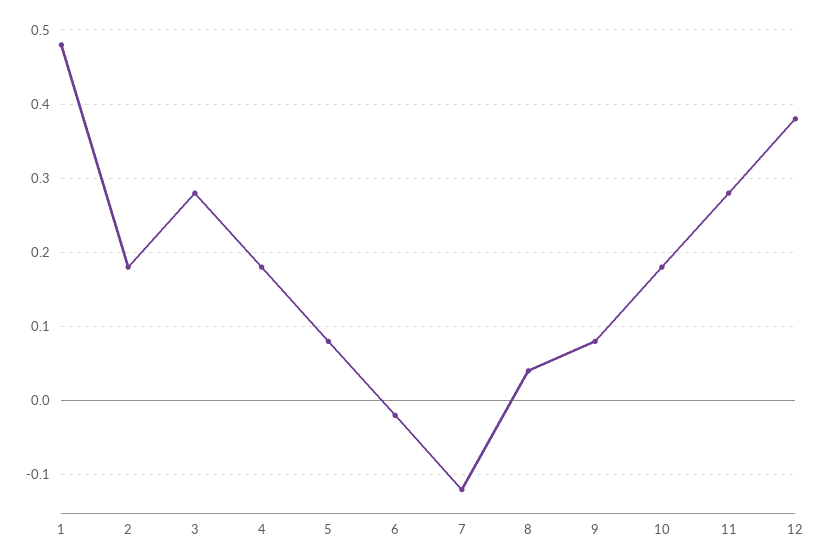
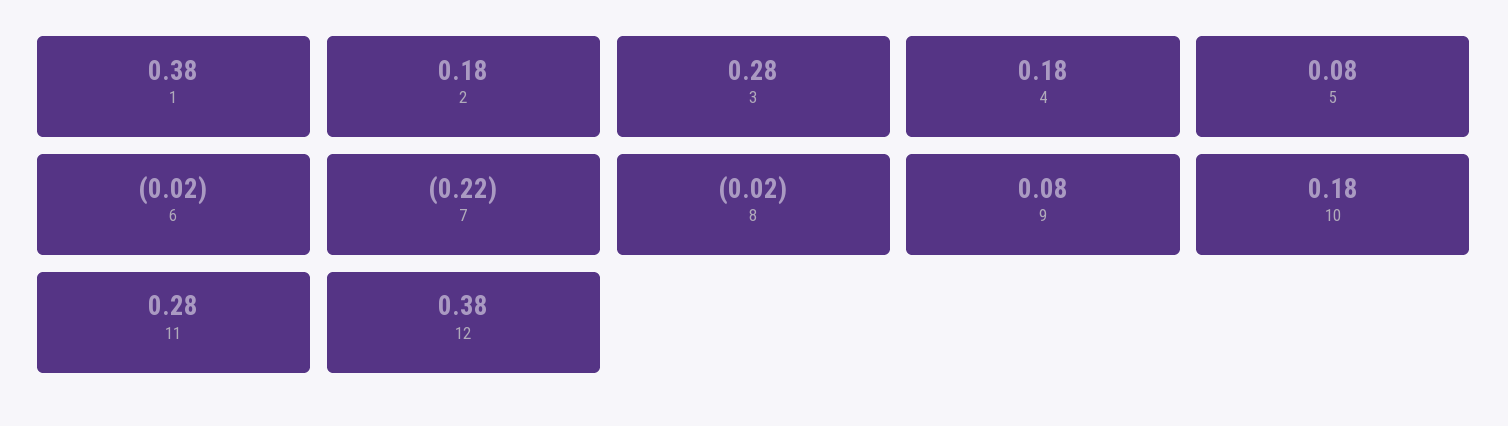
1: 0.48 -> 0.38
7: -0.12 -> -0.22
8: 0.04 -> -0.02

